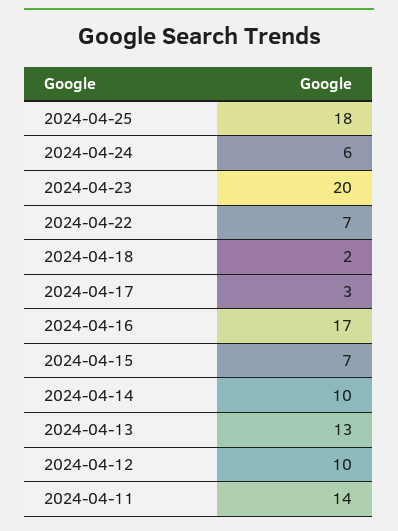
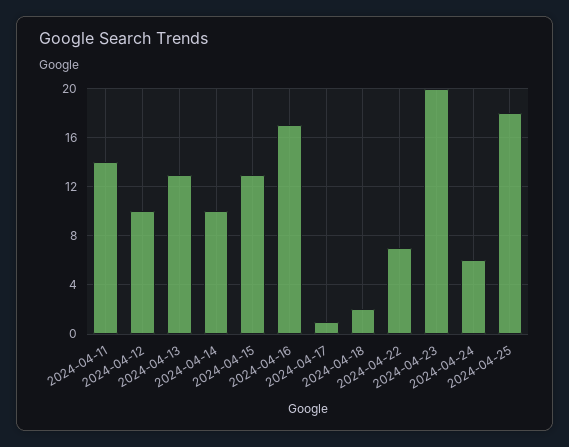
2024-04-17: 3 -> 1
2024-04-15: 7 -> 13

